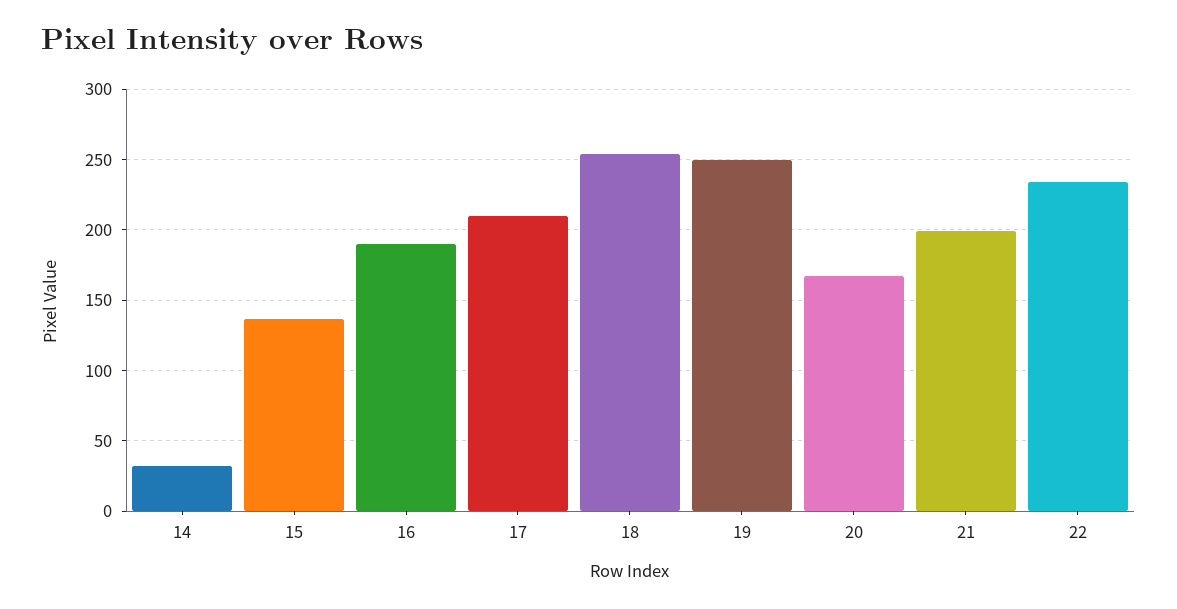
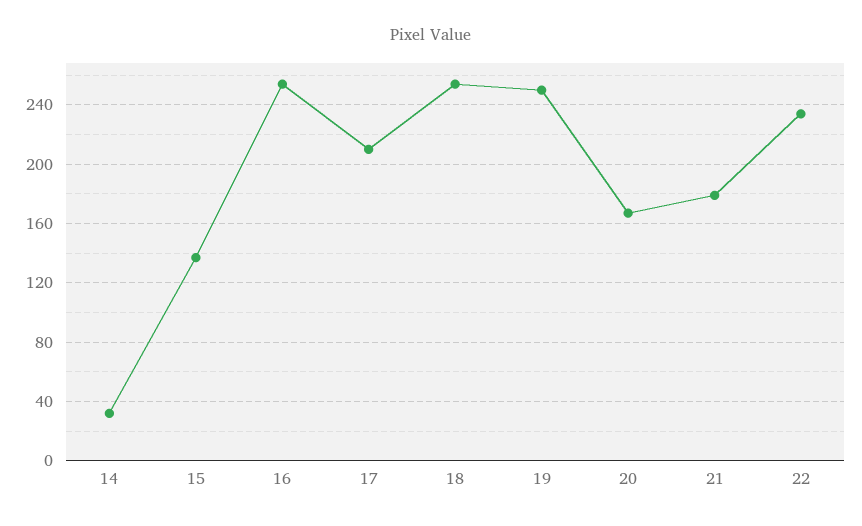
16: 190 -> 255
21: 200 -> 180

